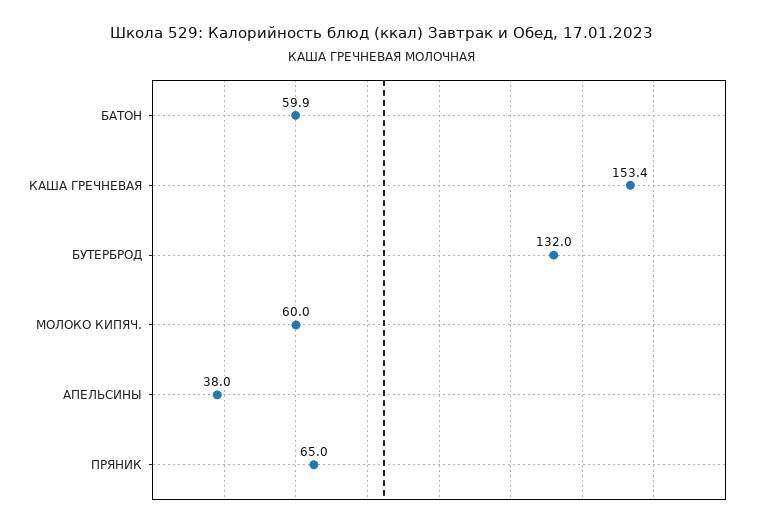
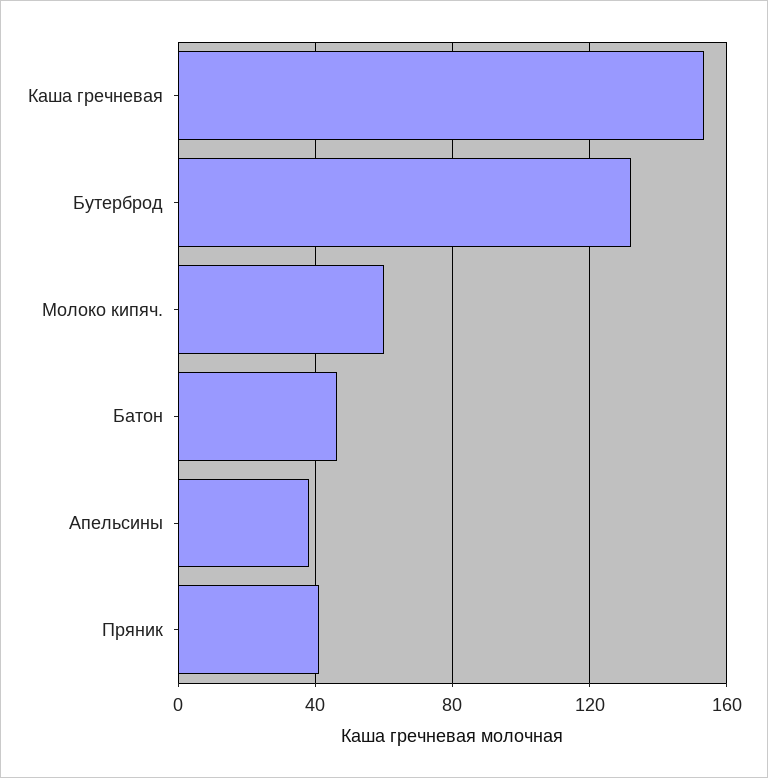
БАТОН: 59.9 -> 45
ПРЯНИК: 65 -> 40

